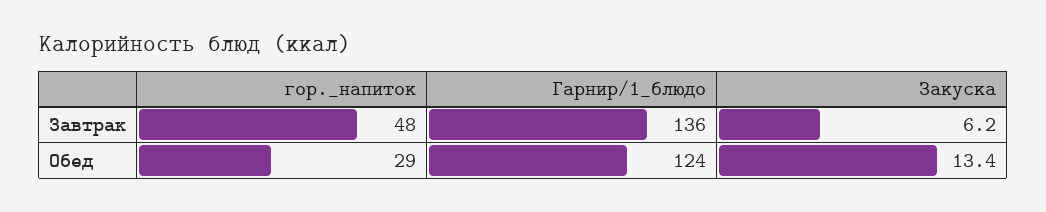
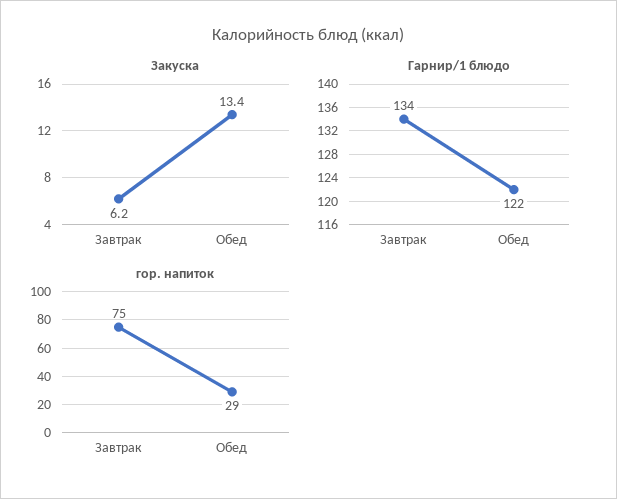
гор._напиток, Завтрак: 48 -> 75
Гарнир/1_блюдо, Завтрак: 136 -> 134
Гарнир/1_блюдо, Обед: 124 -> 122

